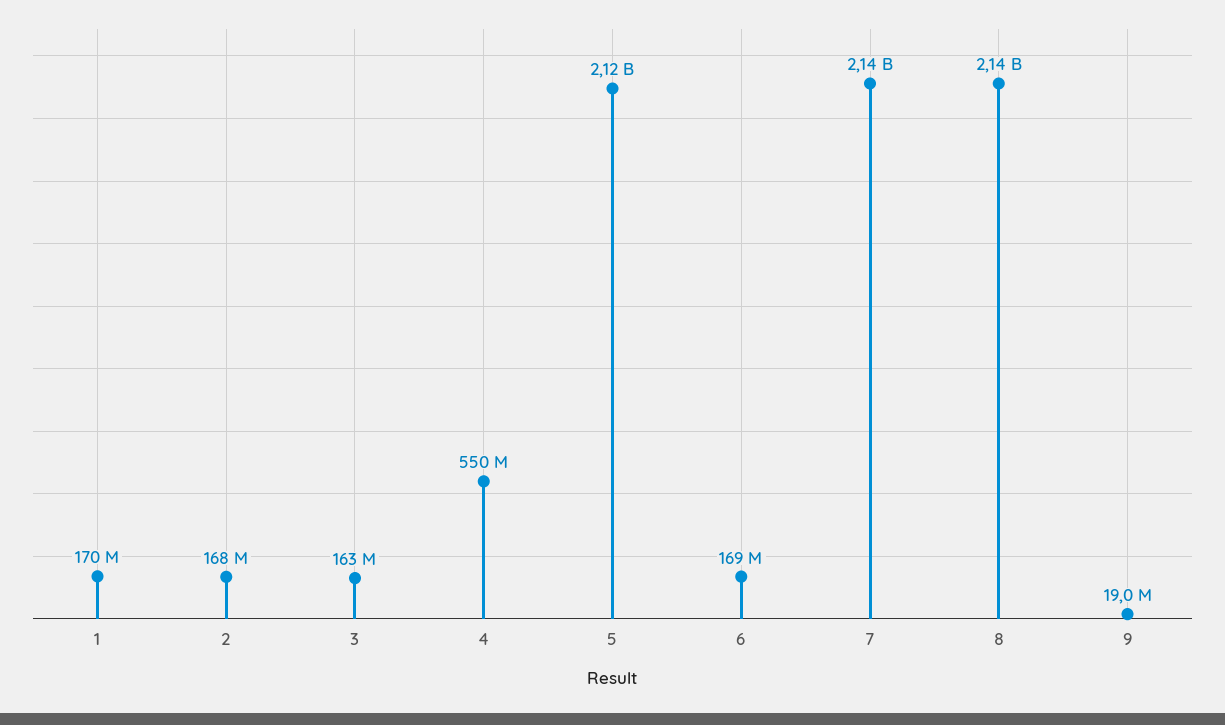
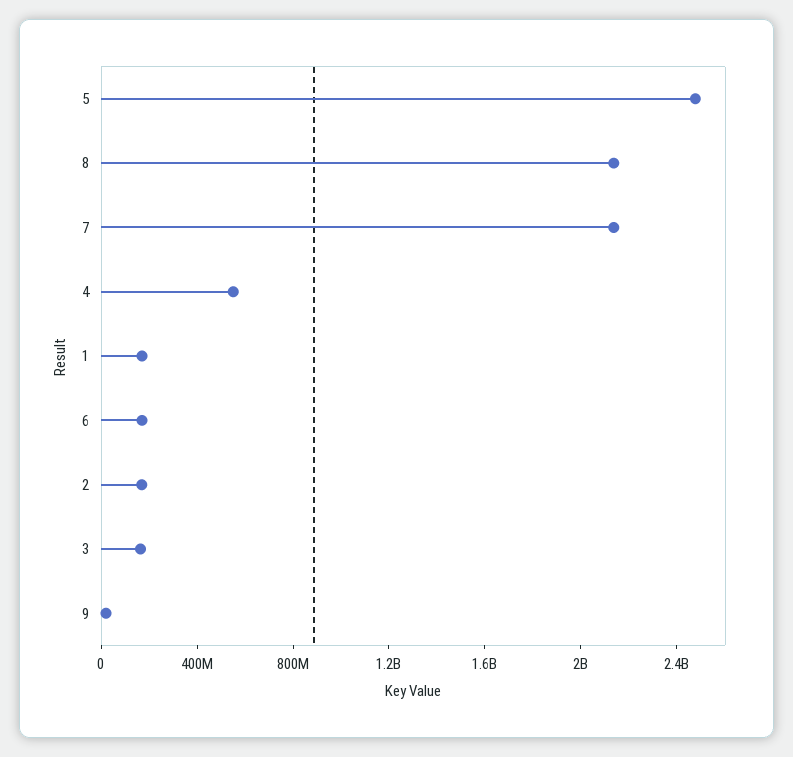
5: 2120000000 -> 2500000000

